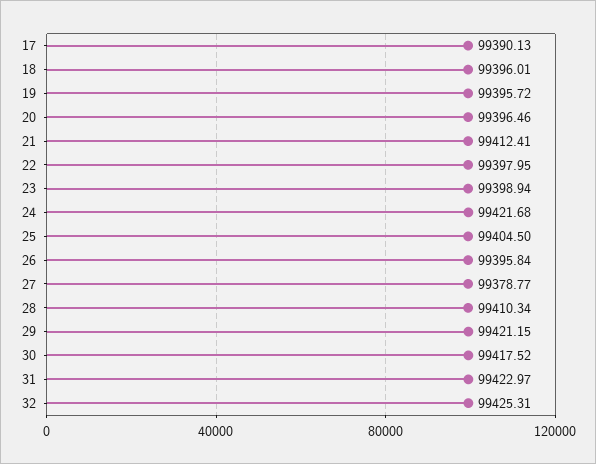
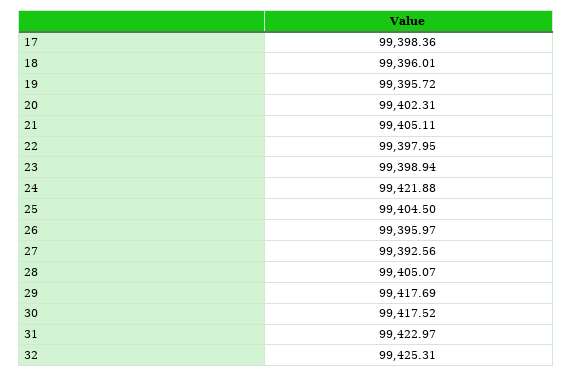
17: 99390.13 -> 99398.36
20: 99396.46 -> 99402.31
21: 99412.41 -> 99405.11
24: 99421.68 -> 99421.88
26: 99395.84 -> 99395.97
27: 99378.77 -> 99392.56
28: 99410.34 -> 99405.07
29: 99421.15 -> 99417.69

